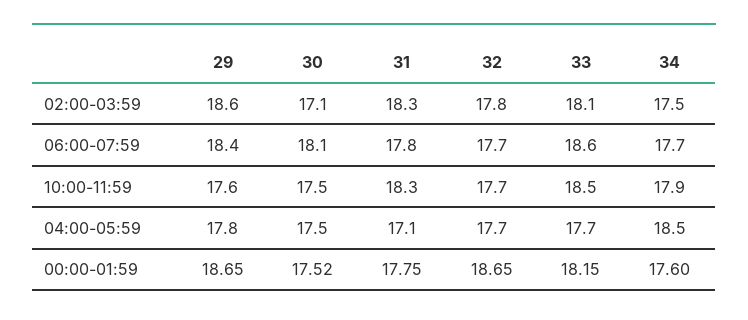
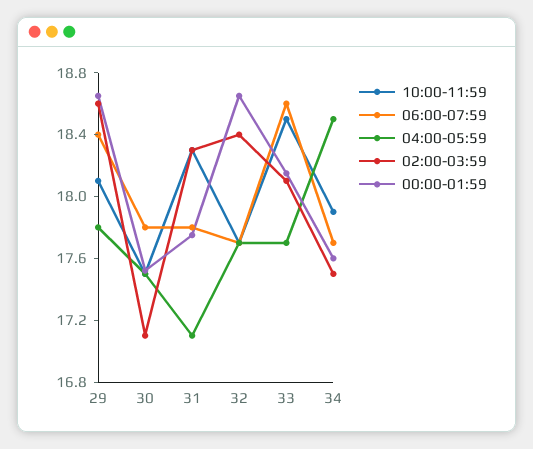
02:00-03:59, 32: 17.8 -> 18.4
06:00-07:59, 30: 18.1 -> 17.8
10:00-11:59, 29: 17.6 -> 18.1

